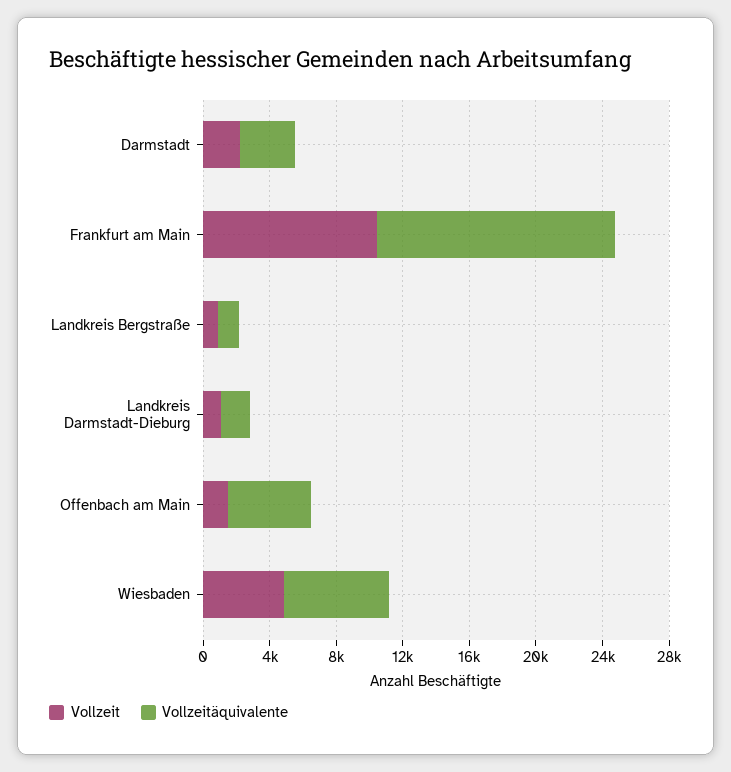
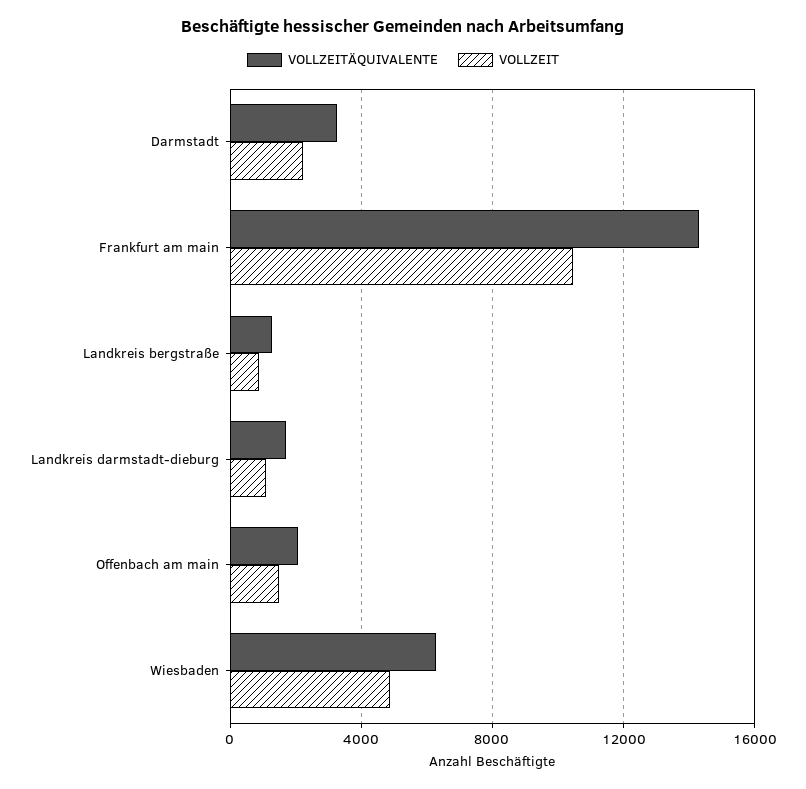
Vollzeitäquivalente, Offenbach am Main: 5000 -> 2000

